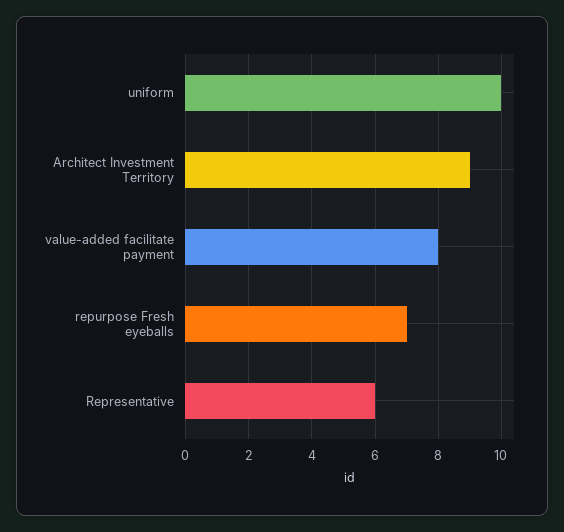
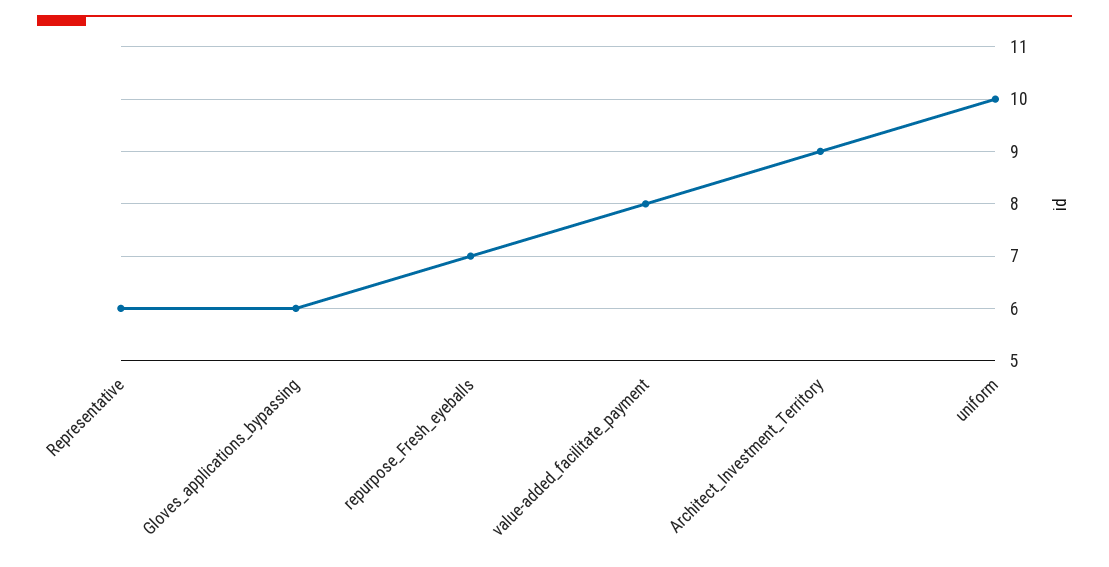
Gloves_applications_bypassing: none -> 6

